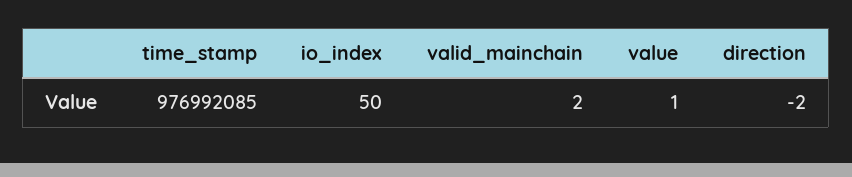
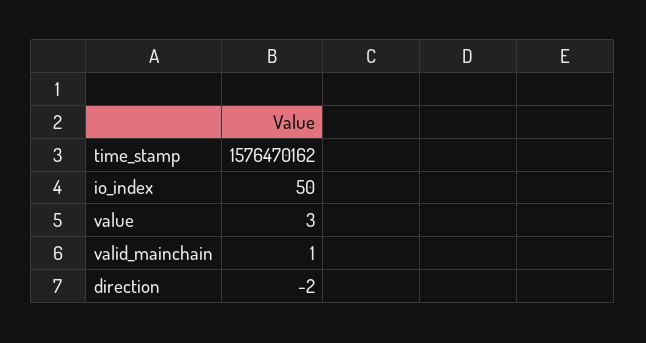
time_stamp: 976992085 -> 1576470162
valid_mainchain: 2 -> 1
value: 1 -> 3

